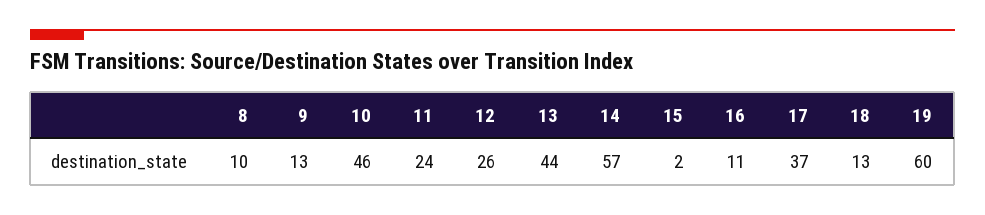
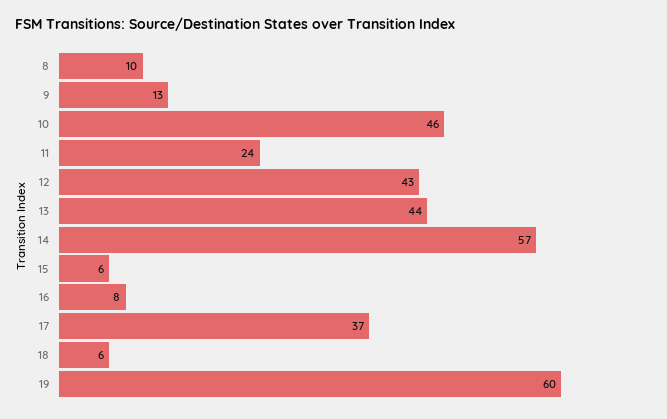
12: 26 -> 43
15: 2 -> 6
16: 11 -> 8
18: 13 -> 6

